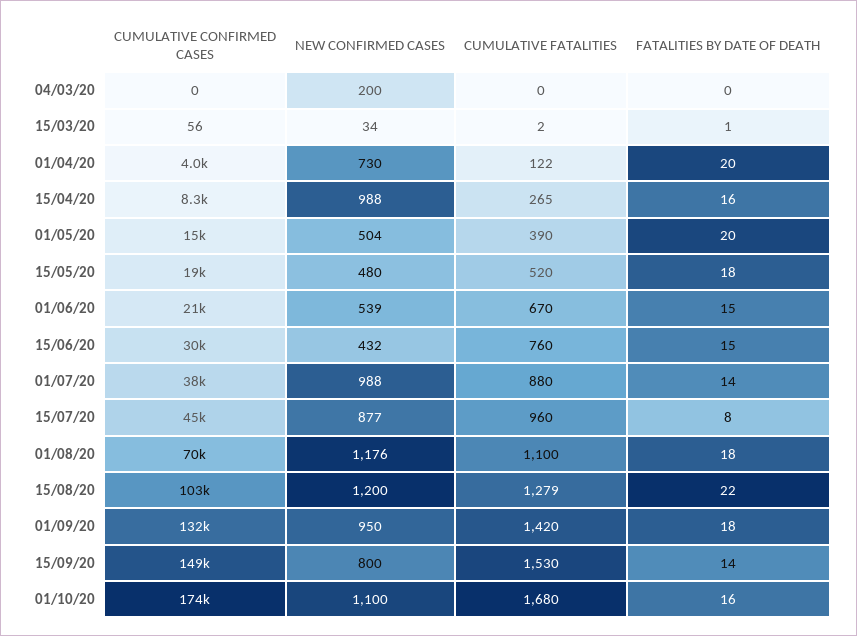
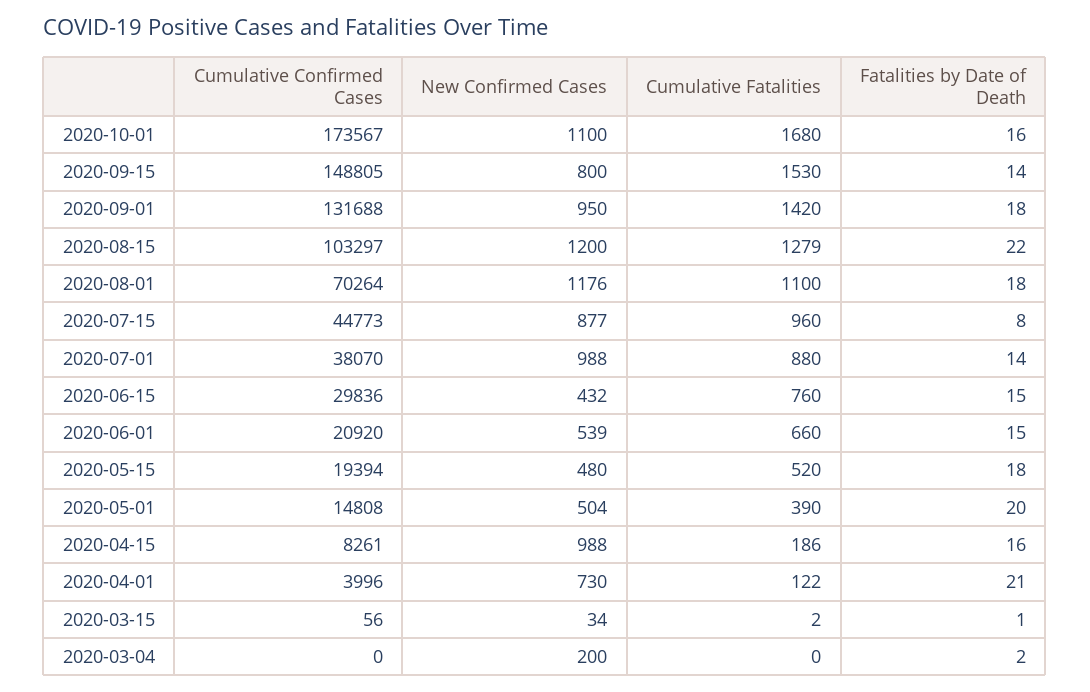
FATALITIES BY DATE OF DEATH, 04/03/20: 0 -> 2
FATALITIES BY DATE OF DEATH, 01/04/20: 20 -> 21
CUMULATIVE FATALITIES, 15/04/20: 265 -> 186
CUMULATIVE FATALITIES, 01/06/20: 670 -> 660

